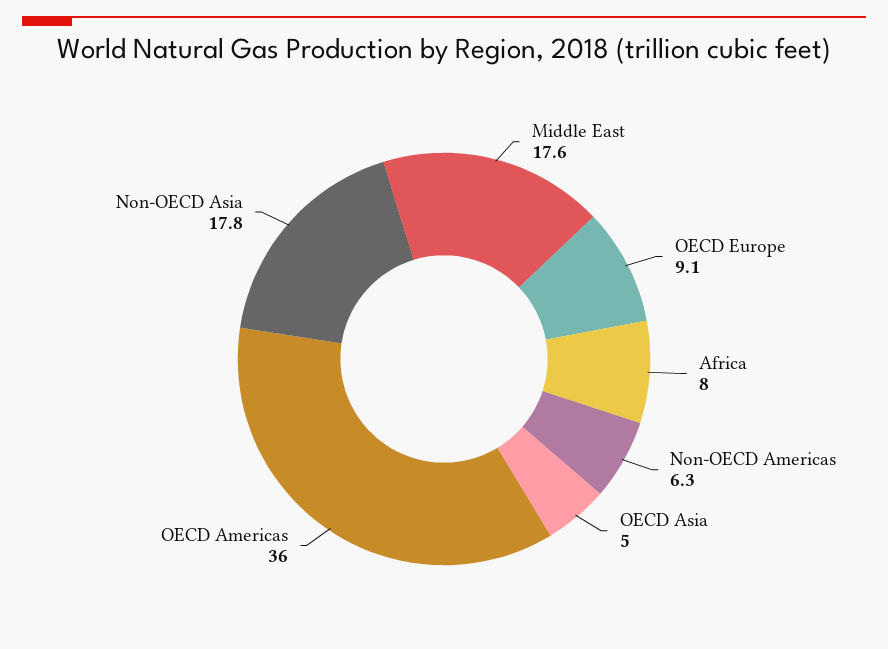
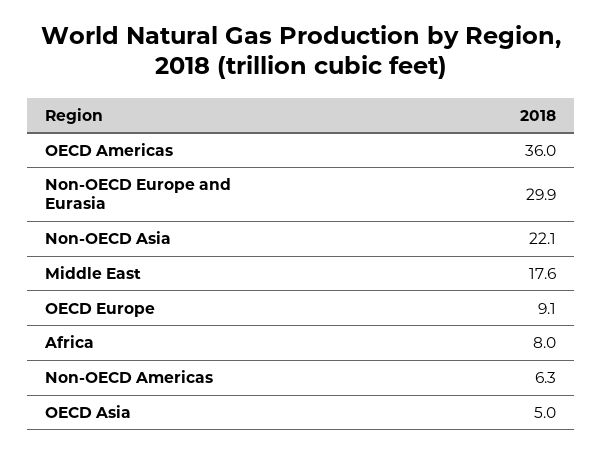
Non-OECD Asia: 17.8 -> 22.1
Non-OECD Europe and Eurasia: none -> 29.9

